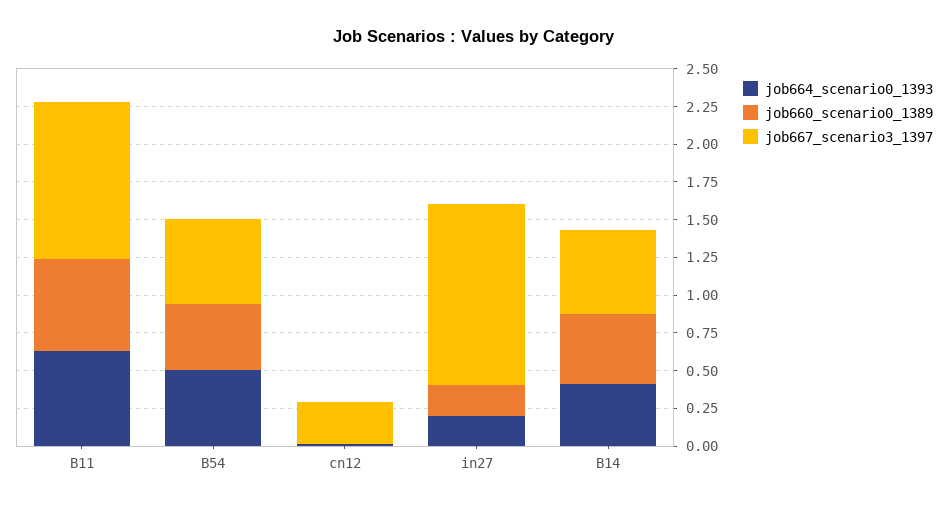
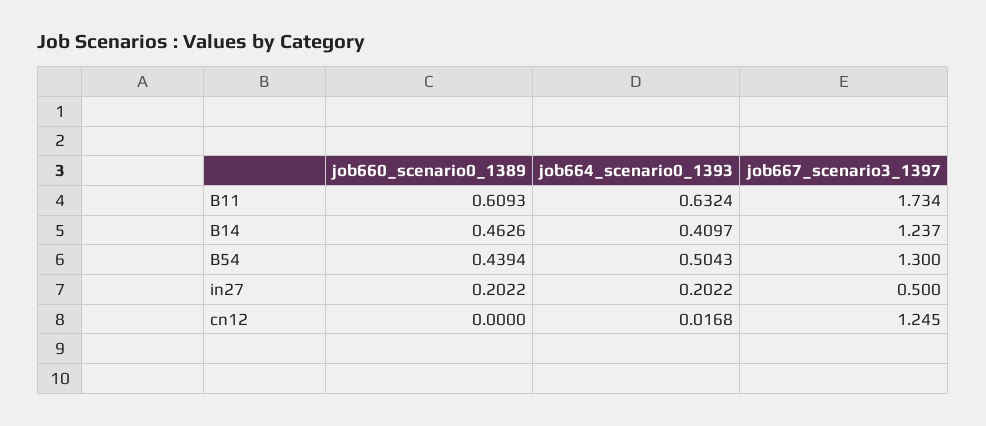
job667_scenario3_1397, B11: 1 -> 1.734
job667_scenario3_1397, B54: 0.5 -> 1.3
job667_scenario3_1397, cn12: 0.25 -> 1.245
job667_scenario3_1397, in27: 1.25 -> 0.5
job667_scenario3_1397, B14: 0.5 -> 1.237

